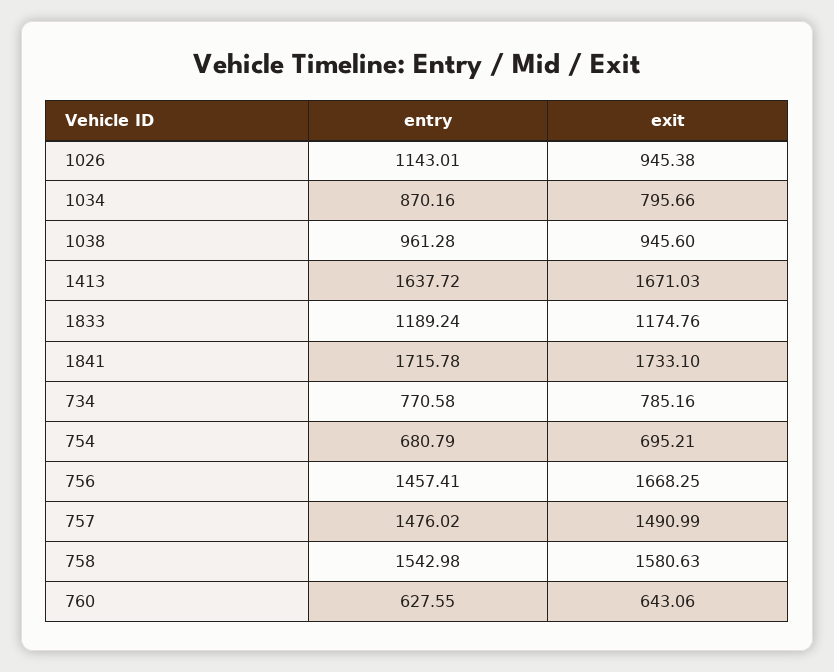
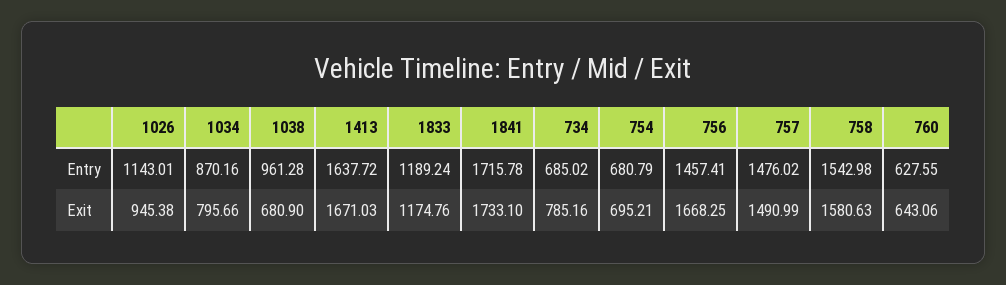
exit, 1038: 945.6 -> 680.9
entry, 734: 770.58 -> 685.02

